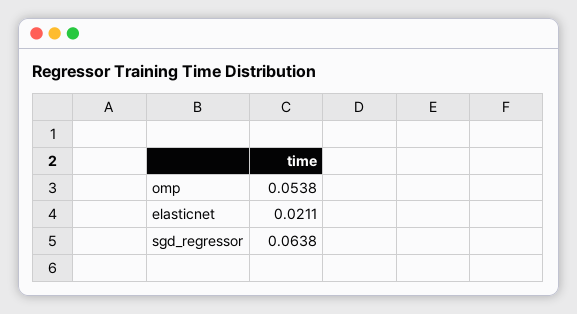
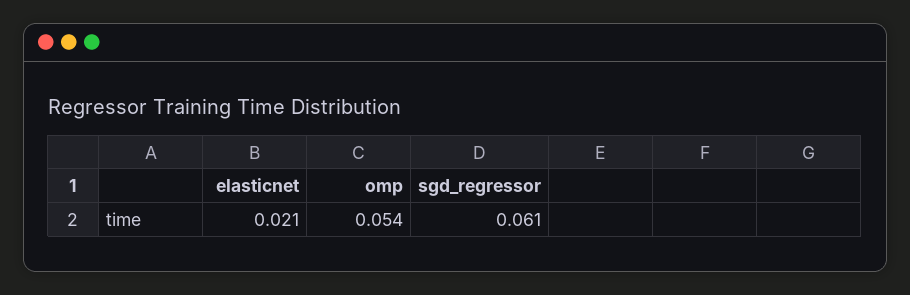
sgd_regressor: 0.0638 -> 0.061

